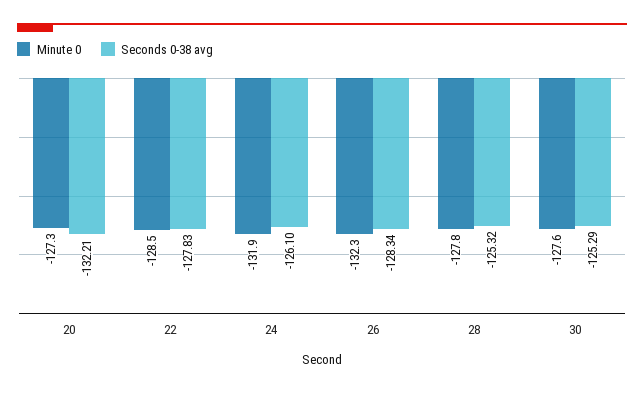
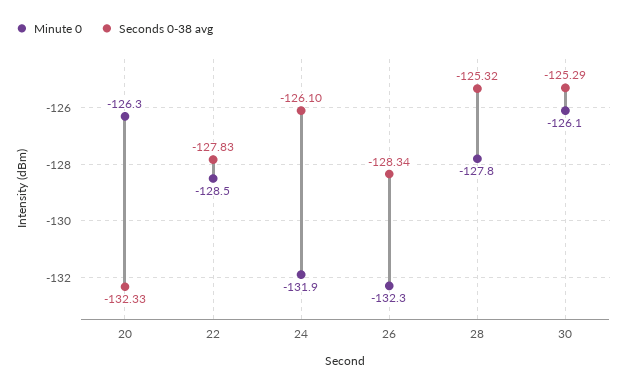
Minute 0, 20: -127.3 -> -126.3
Seconds 0-38 avg, 20: -132.21 -> -132.33
Minute 0, 30: -127.6 -> -126.1

